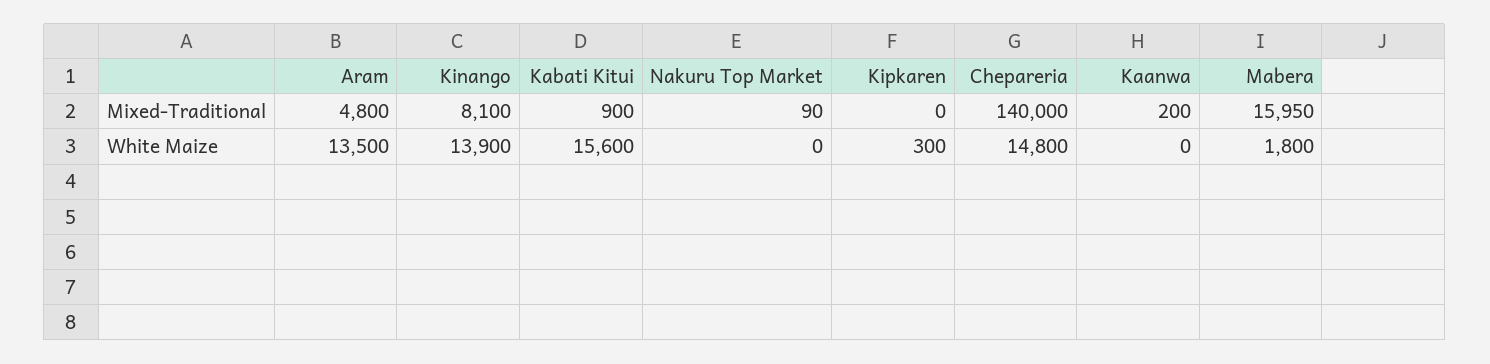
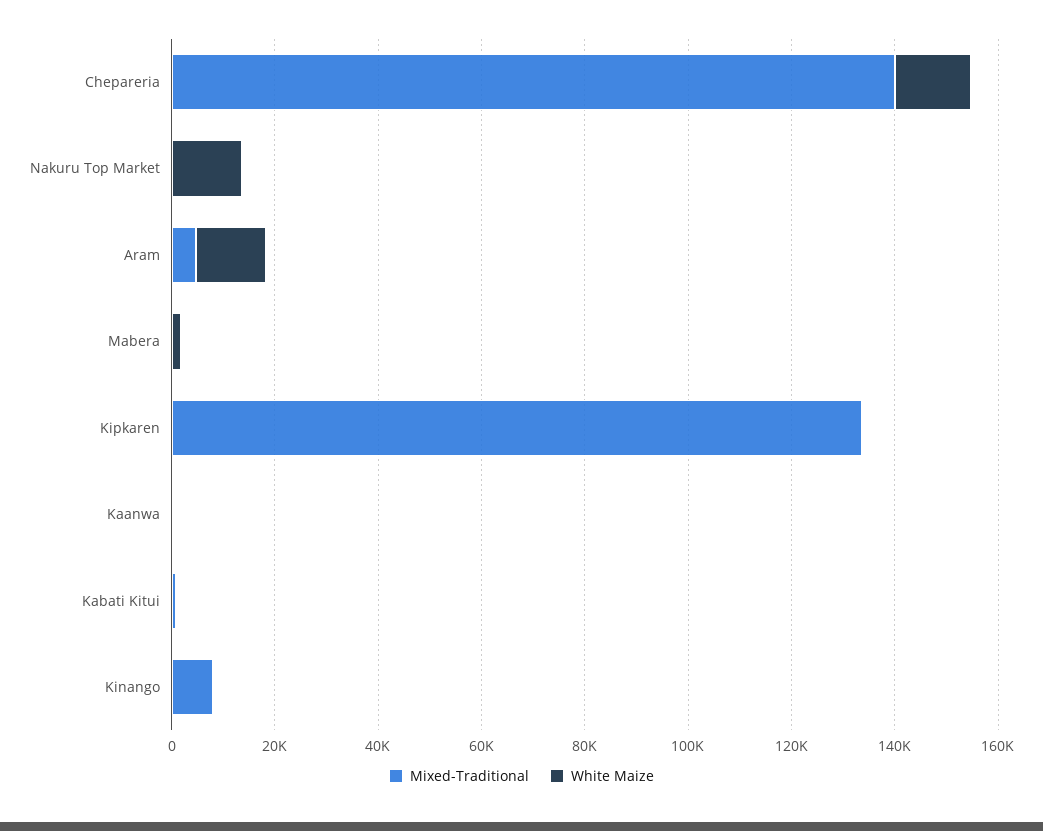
Mixed-Traditional, Kipkaren: 0 -> 135000
Mixed-Traditional, Mabera: 15950 -> 0
White Maize, Kinango: 13900 -> 0
White Maize, Kabati Kitui: 15600 -> 0
White Maize, Nakuru Top Market: 0 -> 15000

